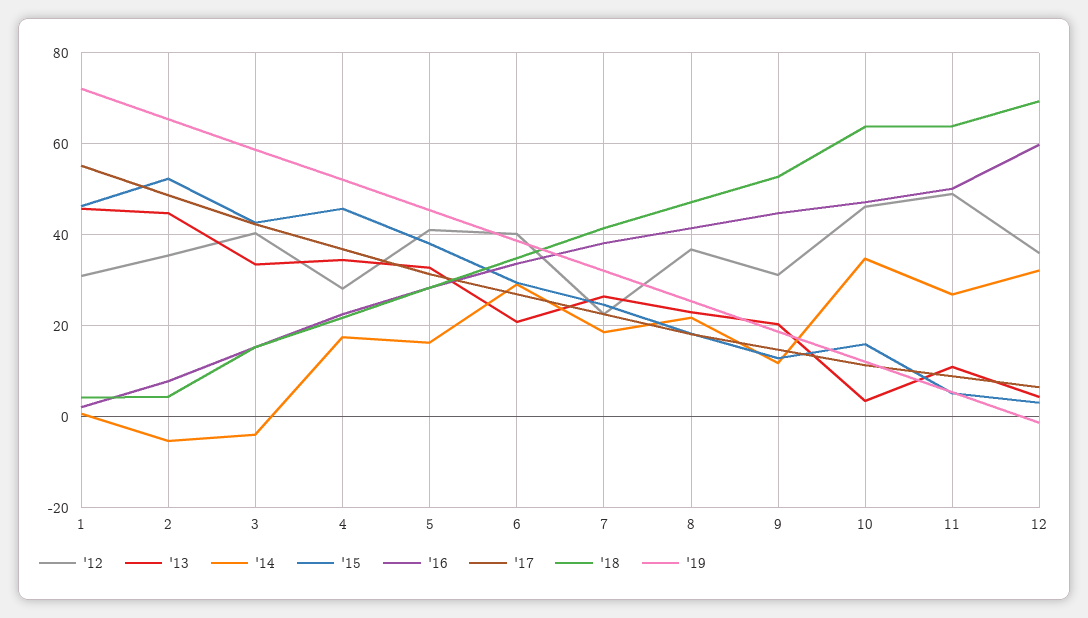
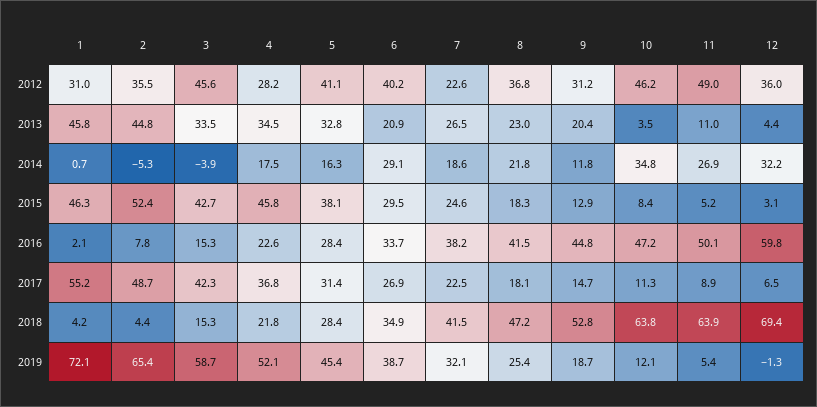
'12, 3: 40 -> 45.6
'15, 10: 16 -> 8.4

